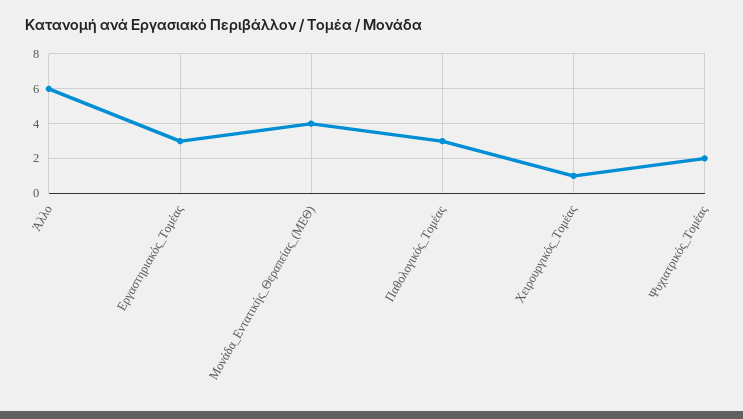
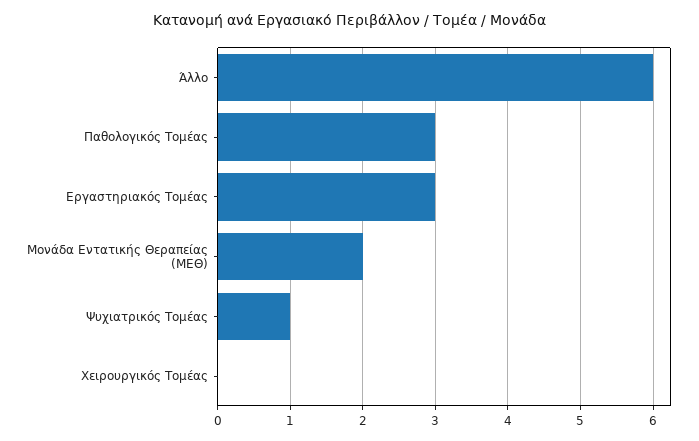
Μονάδα_Εντατικής_Θεραπείας_(ΜΕΘ): 4 -> 2
Χειρουργικός_Τομέας: 1 -> 0
Ψυχιατρικός_Τομέας: 2 -> 1

